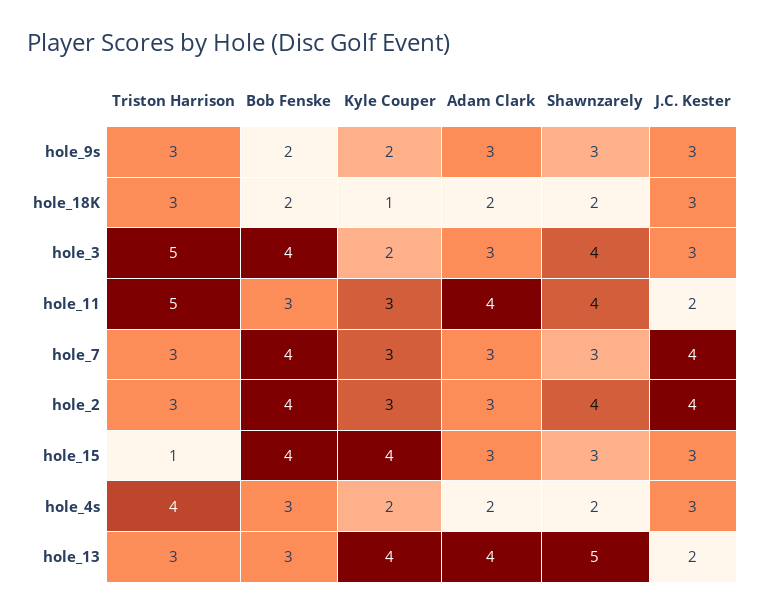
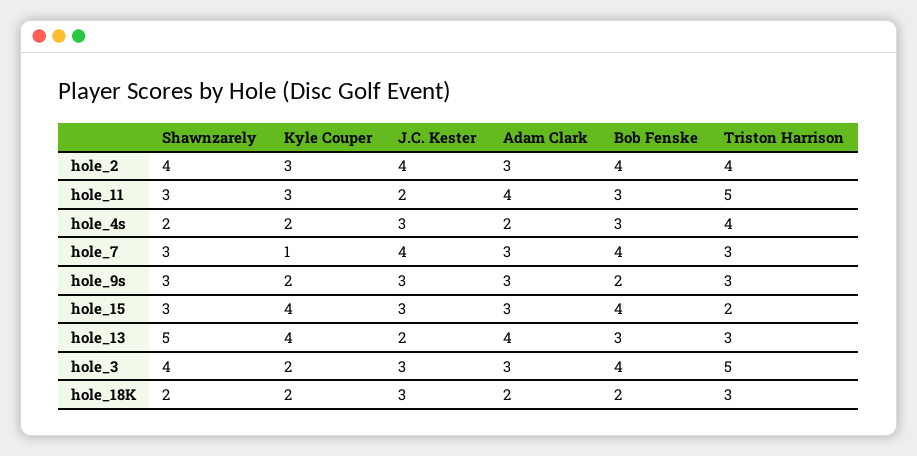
Kyle Couper, hole_18K: 1 -> 2
Shawnzarely, hole_11: 4 -> 3
Kyle Couper, hole_7: 3 -> 1
Triston Harrison, hole_2: 3 -> 4
Triston Harrison, hole_15: 1 -> 2

